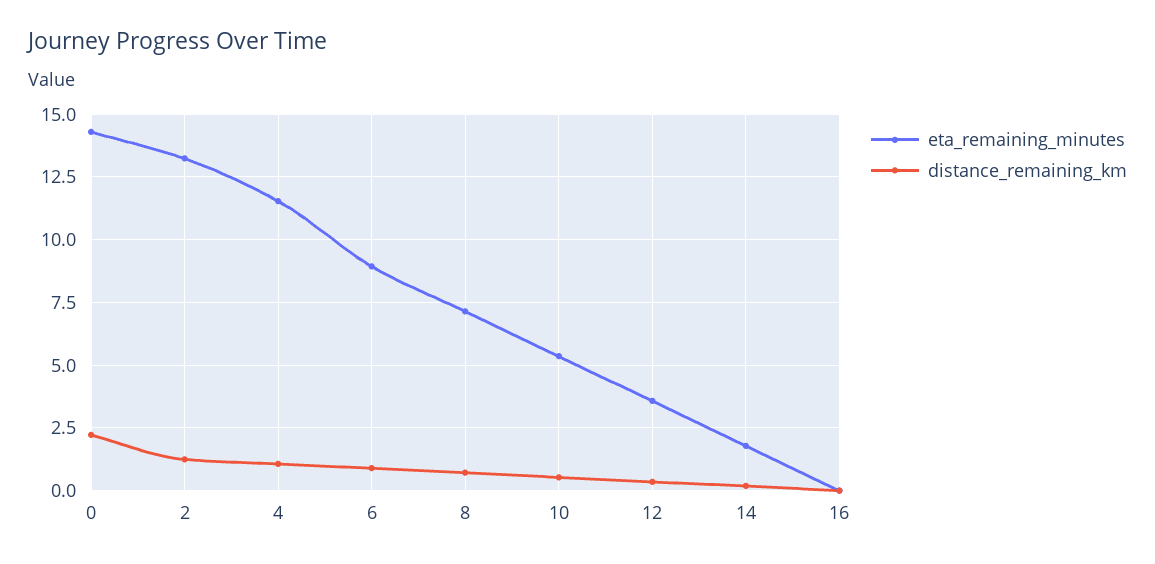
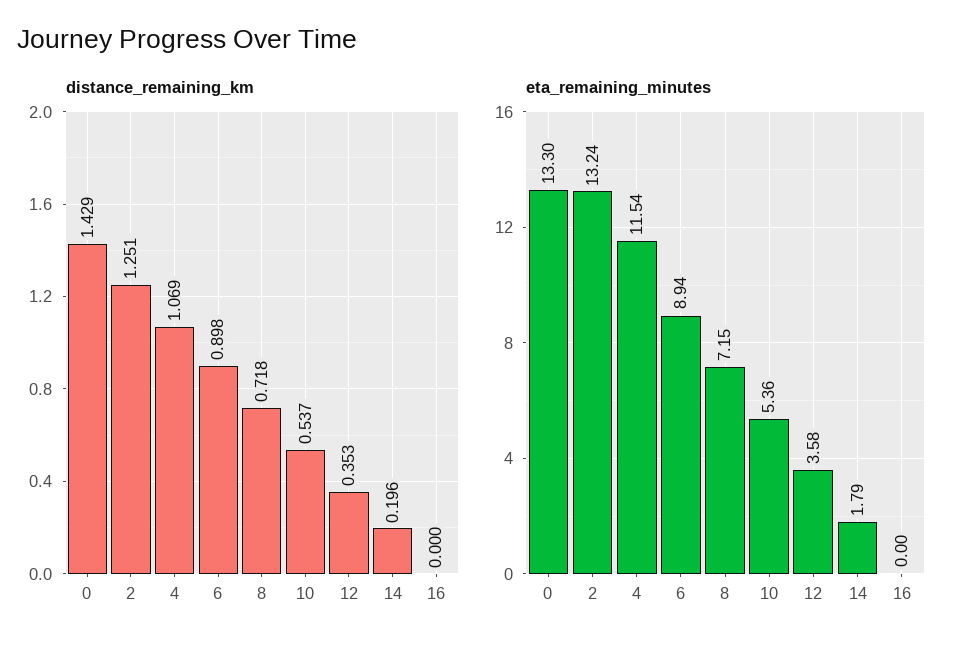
eta_remaining_minutes, 0: 14.25 -> 13.3
distance_remaining_km, 0: 2.25 -> 1.429

